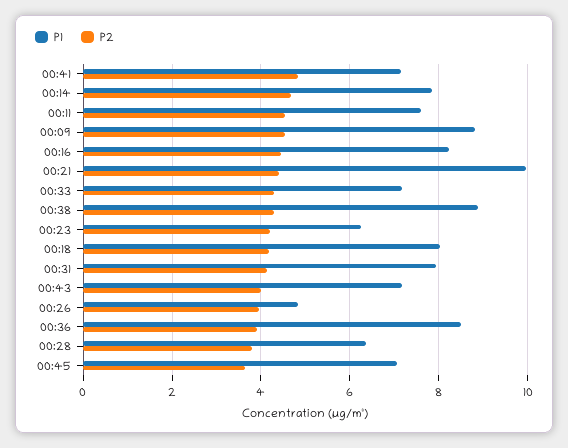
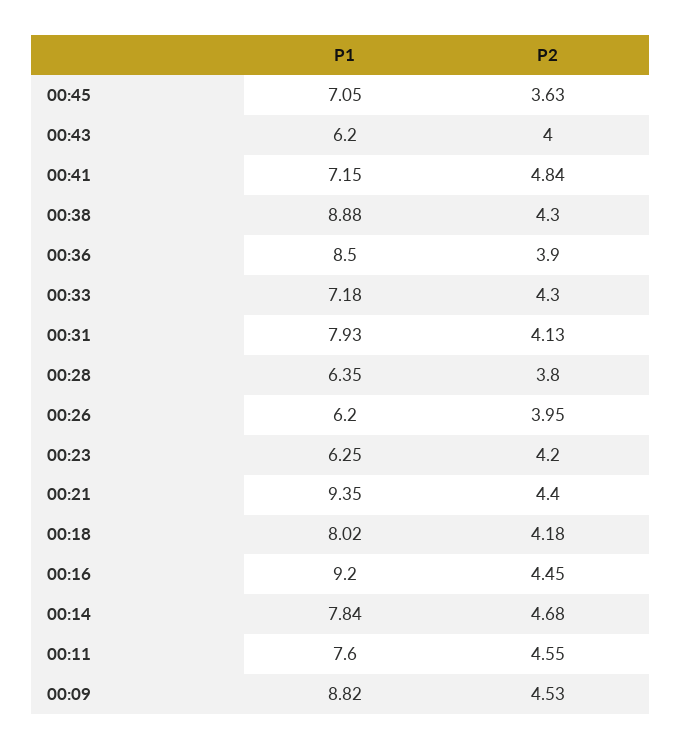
P1, 00:16: 8.2 -> 9.2
P1, 00:21: 10 -> 9.35
P1, 00:43: 7.2 -> 6.2
P1, 00:26: 4.8 -> 6.2

